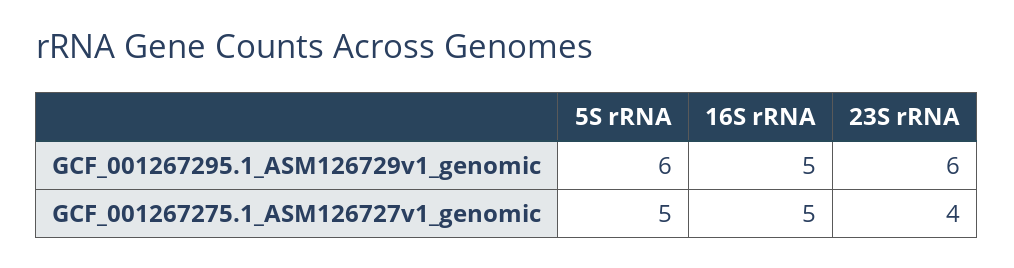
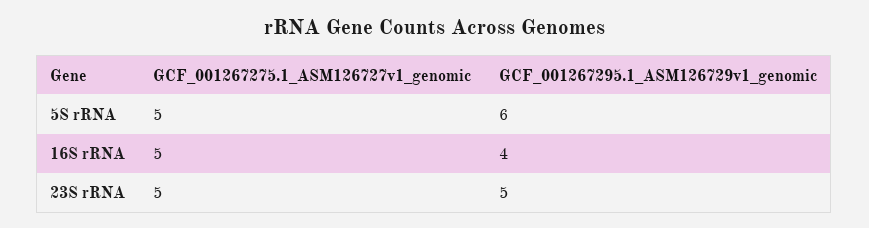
16S rRNA, GCF_001267295.1_ASM126729v1_genomic: 5 -> 4
23S rRNA, GCF_001267295.1_ASM126729v1_genomic: 6 -> 5
23S rRNA, GCF_001267275.1_ASM126727v1_genomic: 4 -> 5

